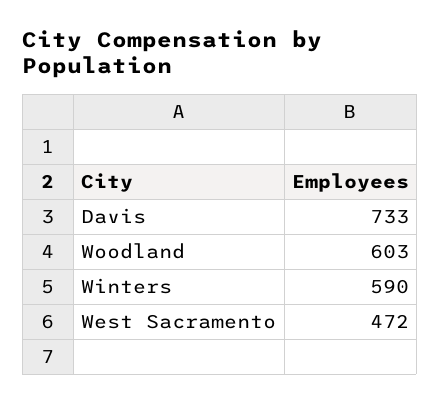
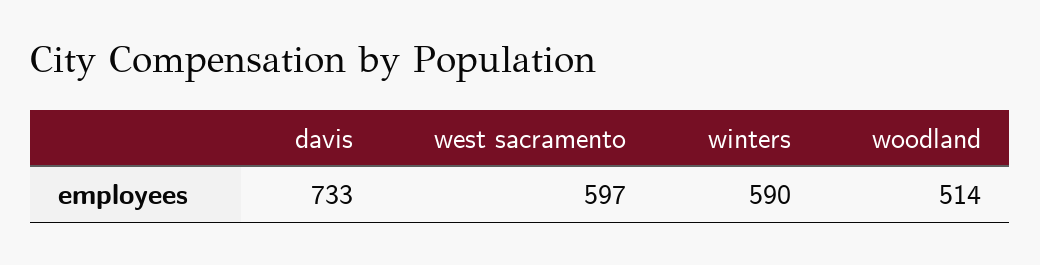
Woodland: 603 -> 514
West Sacramento: 472 -> 597

